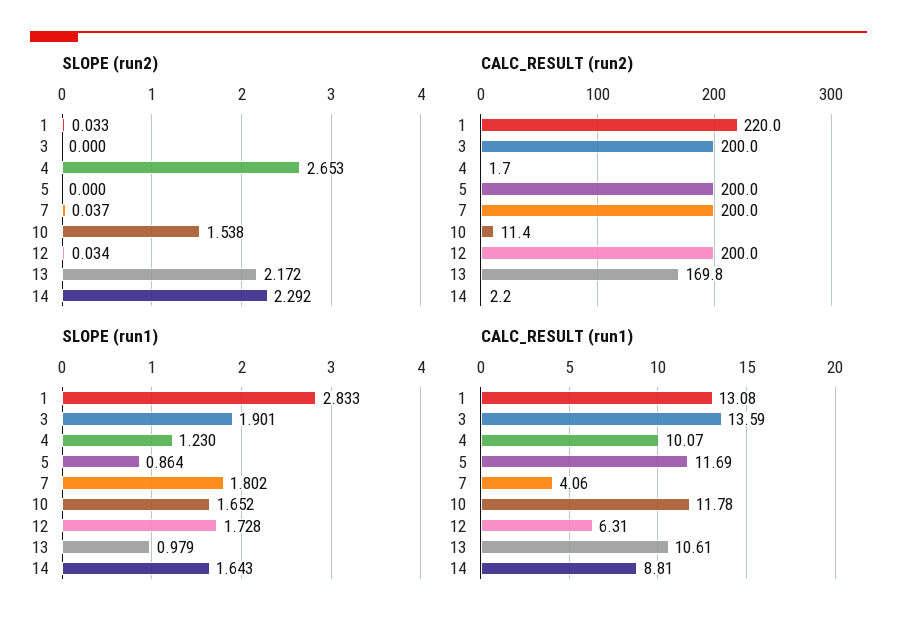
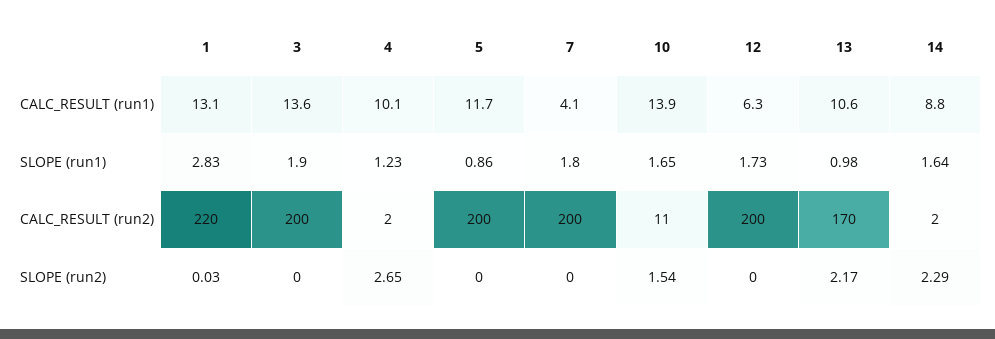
SLOPE (run2), 7: 0.037 -> 0
SLOPE (run2), 12: 0.034 -> 0
CALC_RESULT (run1), 10: 11.78 -> 13.9

